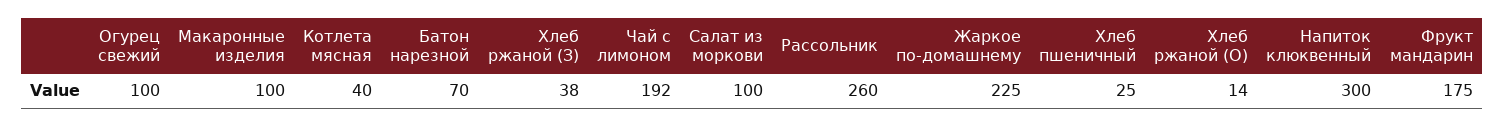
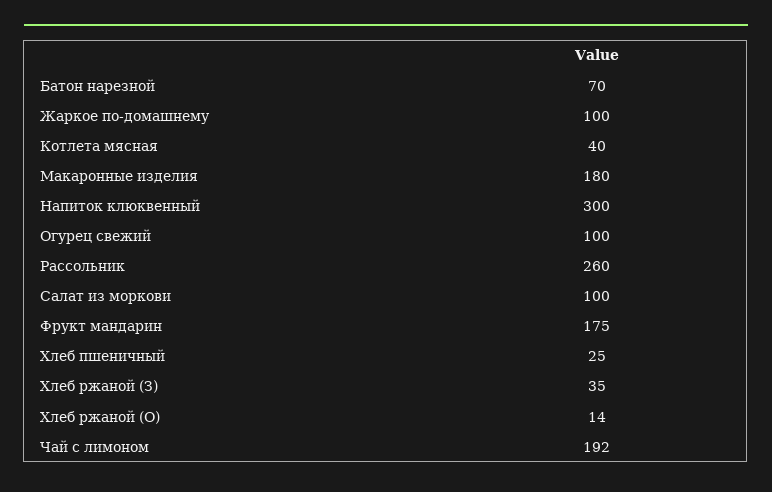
Макаронные изделия: 100 -> 180
Хлеб ржаной (З): 38 -> 35
Жаркое по-домашнему: 225 -> 100

